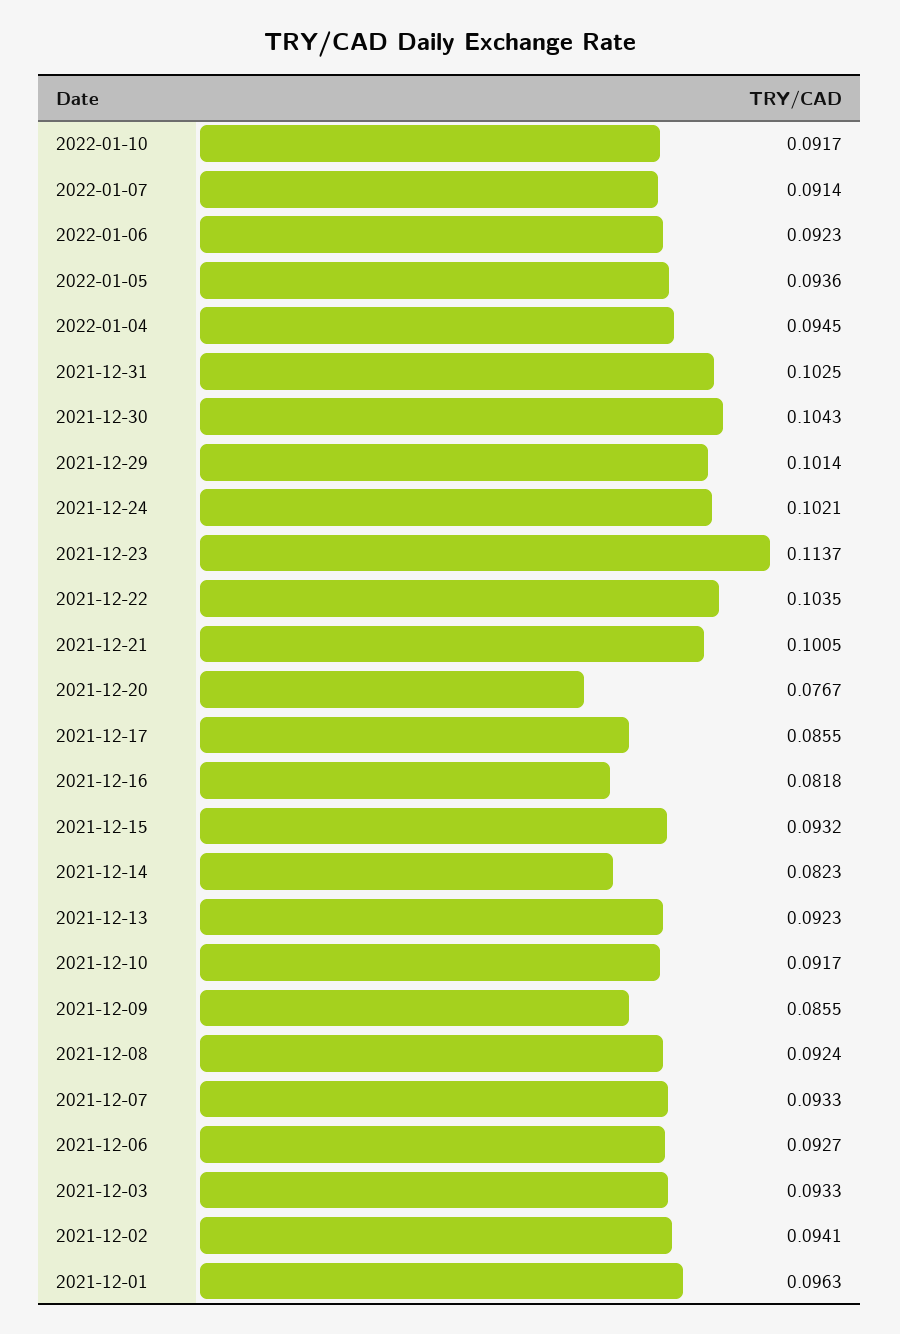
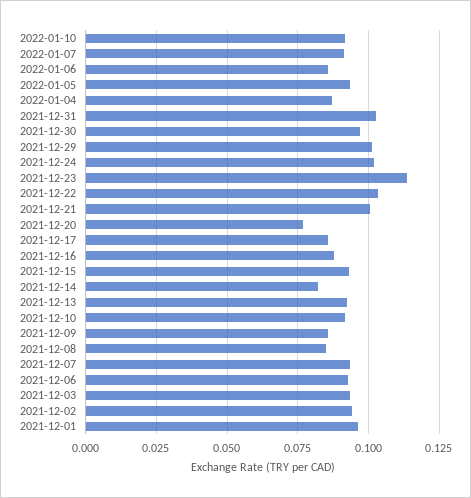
2022-01-06: 0.0923 -> 0.085
2022-01-04: 0.0945 -> 0.0875
2021-12-30: 0.1043 -> 0.0975
2021-12-16: 0.0818 -> 0.0875
2021-12-08: 0.0924 -> 0.085

